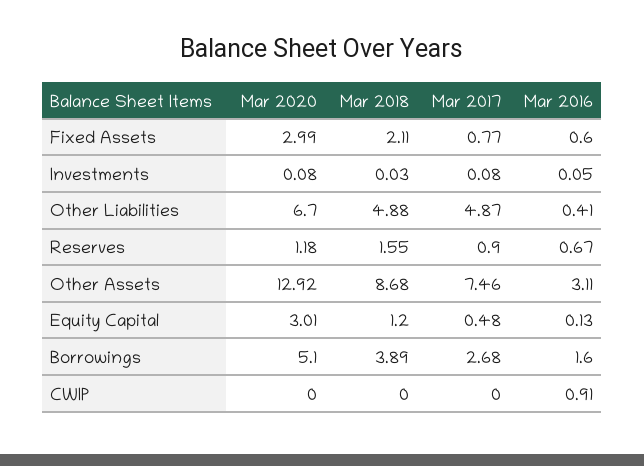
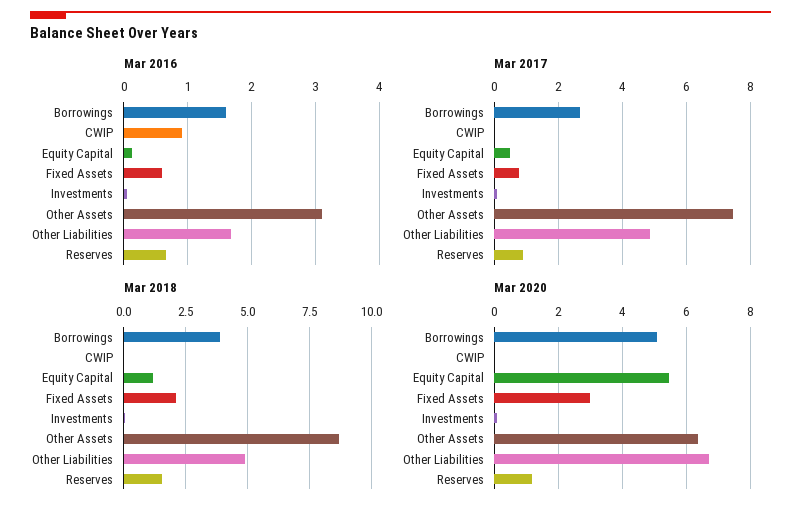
Mar 2016, Other Liabilities: 0.41 -> 1.7
Mar 2020, Other Assets: 12.92 -> 6.4
Mar 2020, Equity Capital: 3.01 -> 5.4

